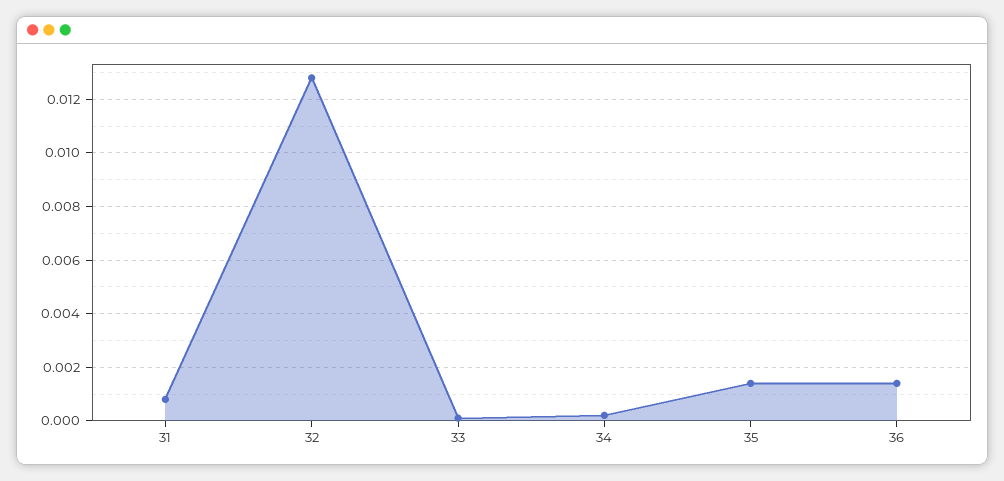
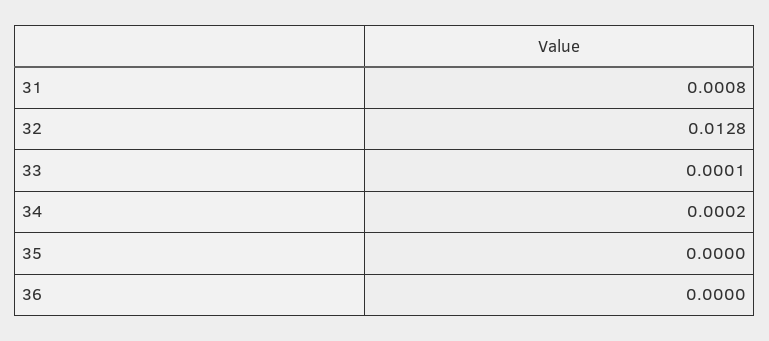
35: 0.0015 -> 0
36: 0.0015 -> 0

